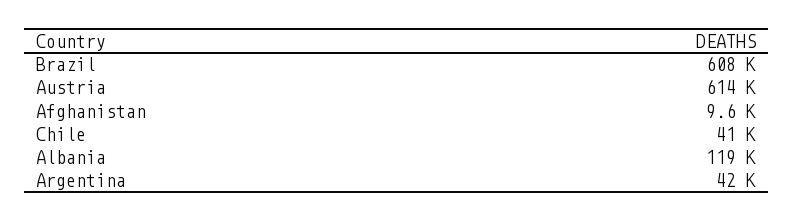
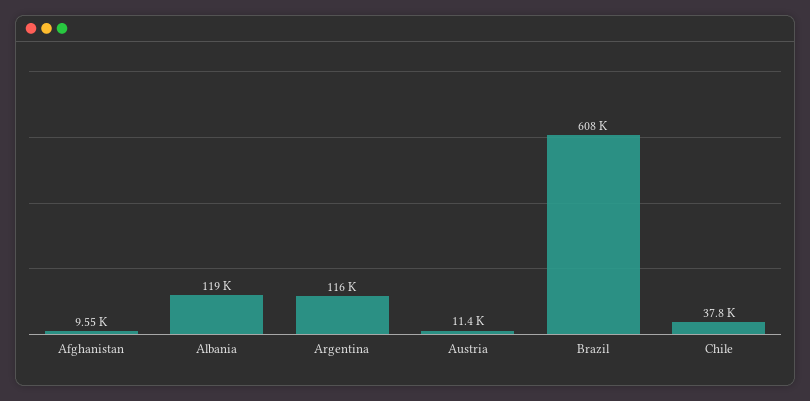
Austria: 614000 -> 11400
Chile: 41000 -> 37800
Argentina: 42000 -> 116000

